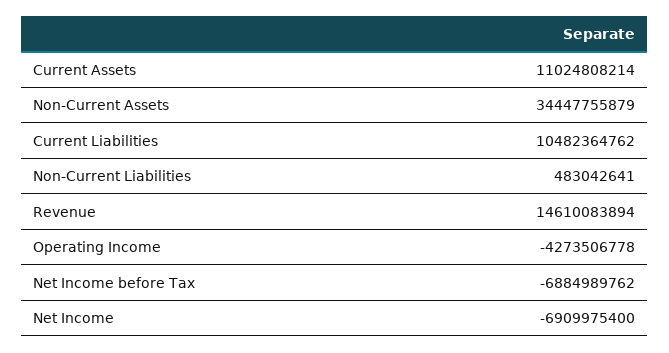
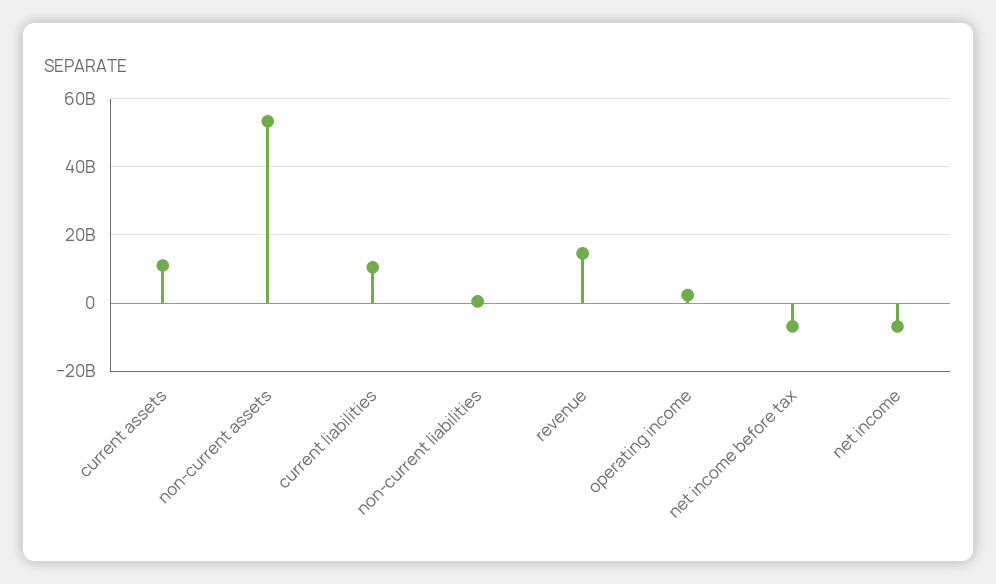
Non-Current Assets: 34447755879 -> 54000000000
Operating Income: -4273506778 -> 2000000000

